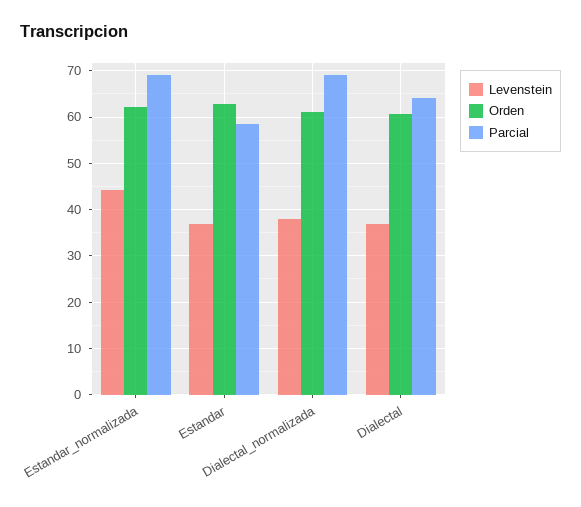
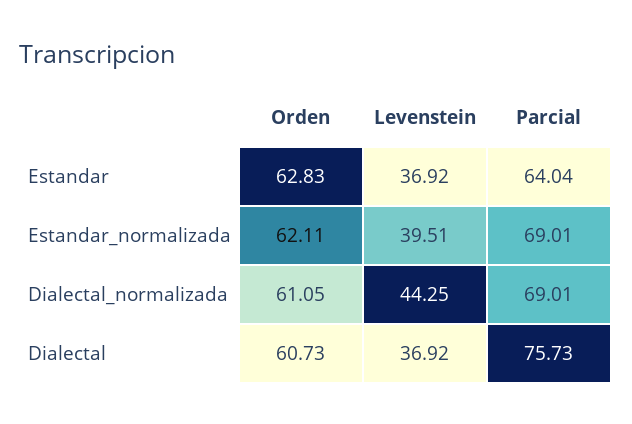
Levenstein, Estandar_normalizada: 44 -> 39.51
Parcial, Estandar: 58 -> 64.04
Levenstein, Dialectal_normalizada: 38 -> 44.25
Parcial, Dialectal: 64 -> 75.73

